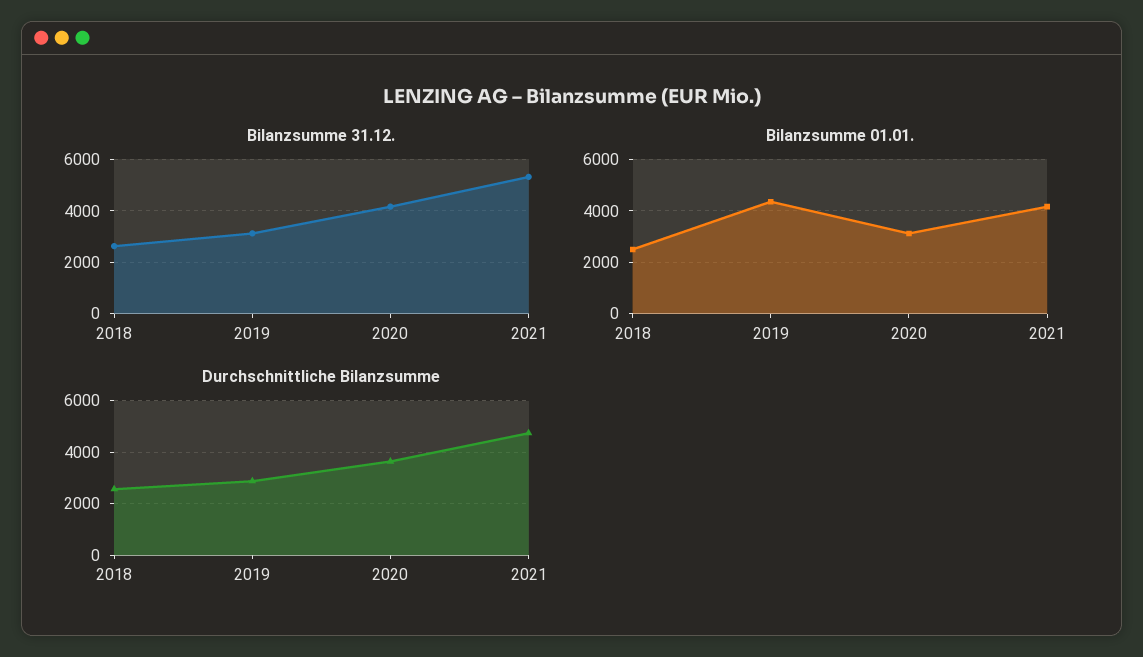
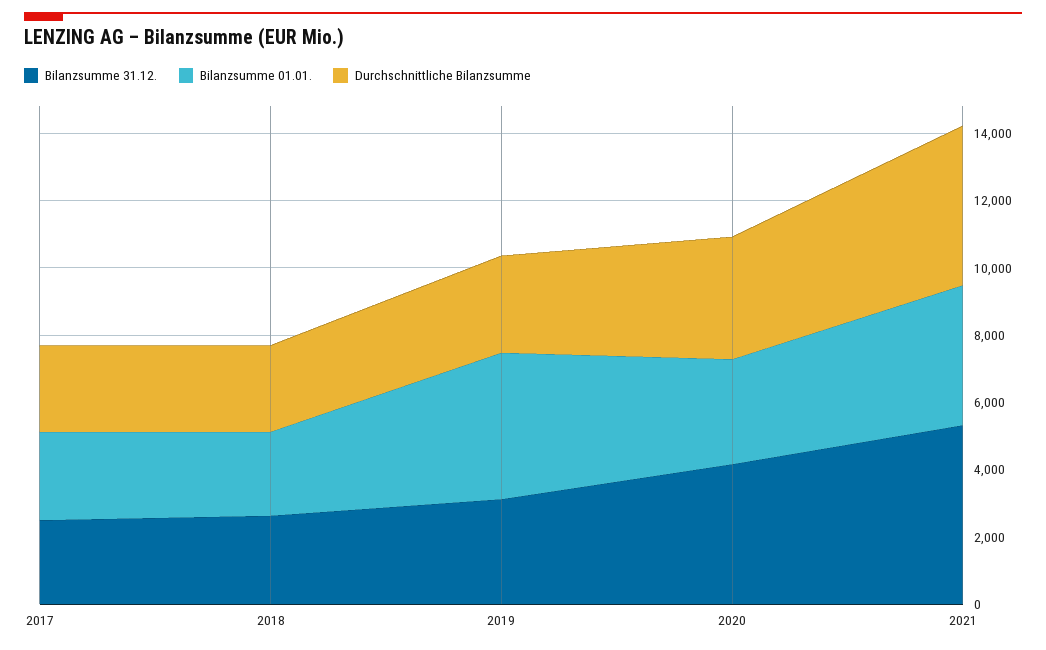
Bilanzsumme 31.12., 2017: none -> 2500
Bilanzsumme 01.01., 2017: none -> 2500
Durchschnittliche Bilanzsumme, 2017: none -> 2500

